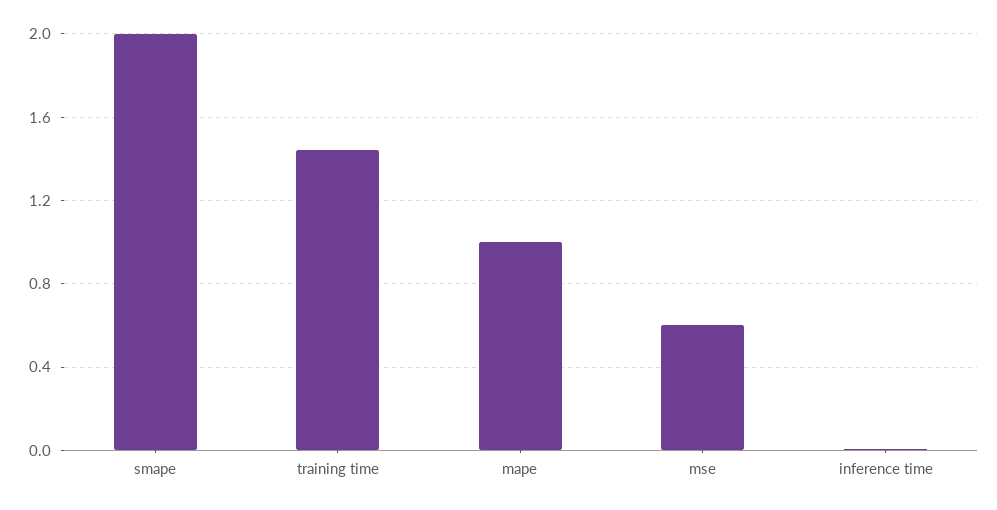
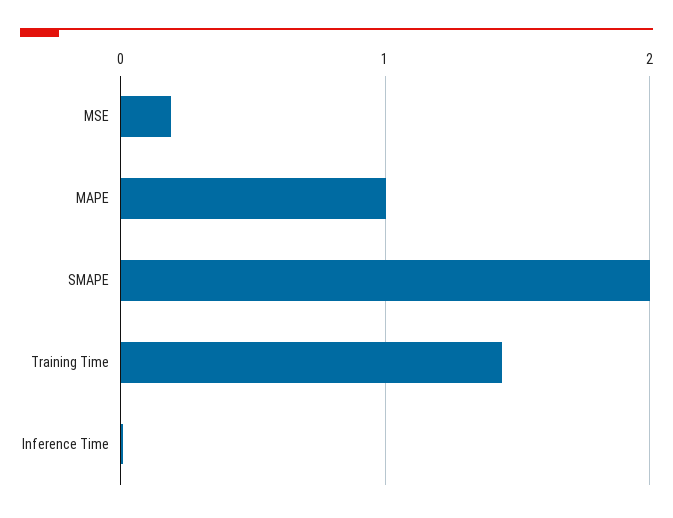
mse: 0.6 -> 0.2

